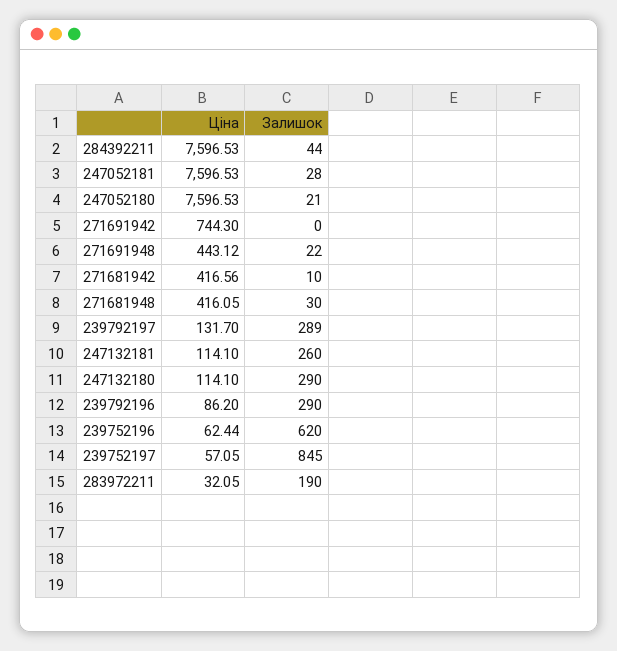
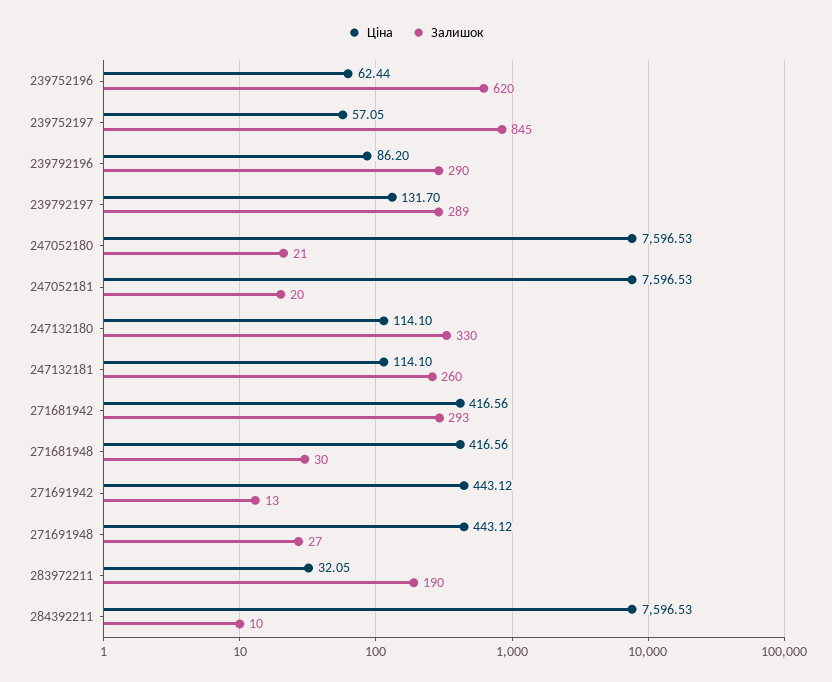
Залишок, 284392211: 44 -> 10
Залишок, 247052181: 28 -> 20
Ціна, 271691942: 744.3 -> 443.12
Залишок, 271691942: 0 -> 13
Залишок, 271691948: 22 -> 27
Залишок, 271681942: 10 -> 293
Ціна, 271681948: 416.05 -> 416.56
Залишок, 247132180: 290 -> 330

